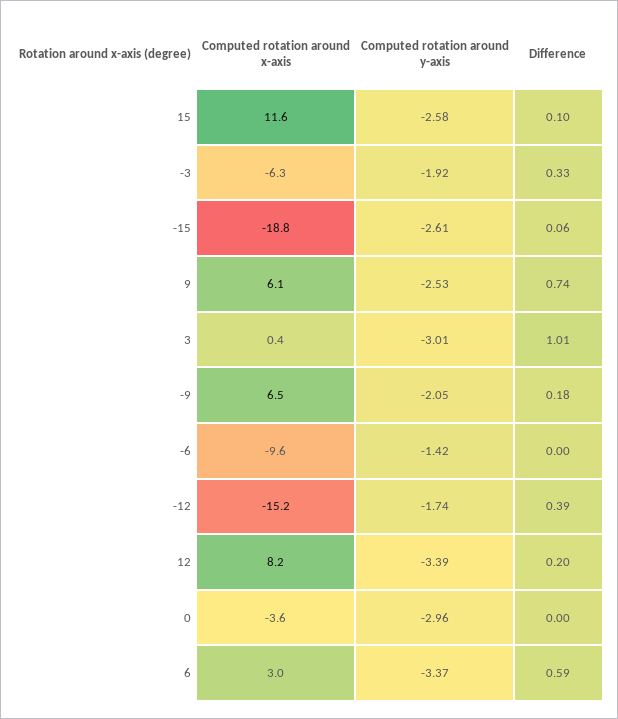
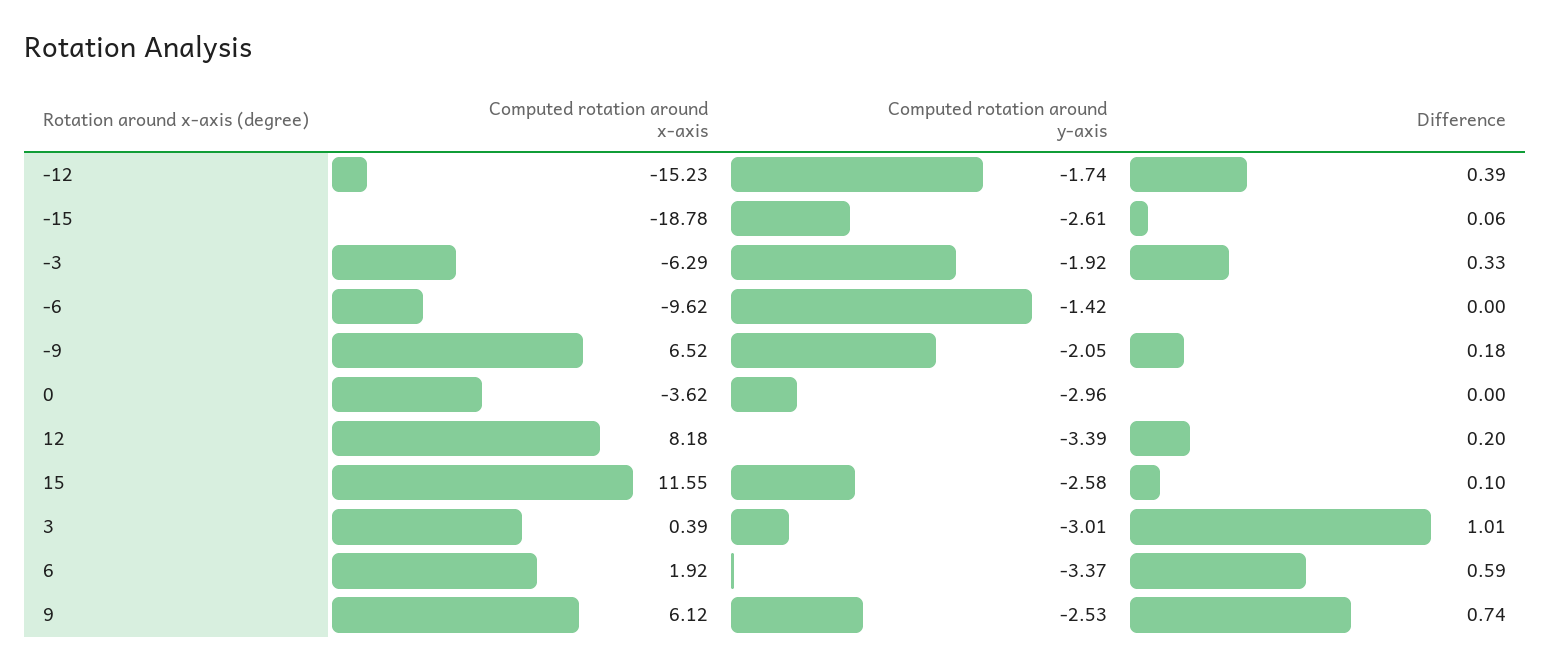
Computed rotation around x-axis, 6: 3 -> 1.92

